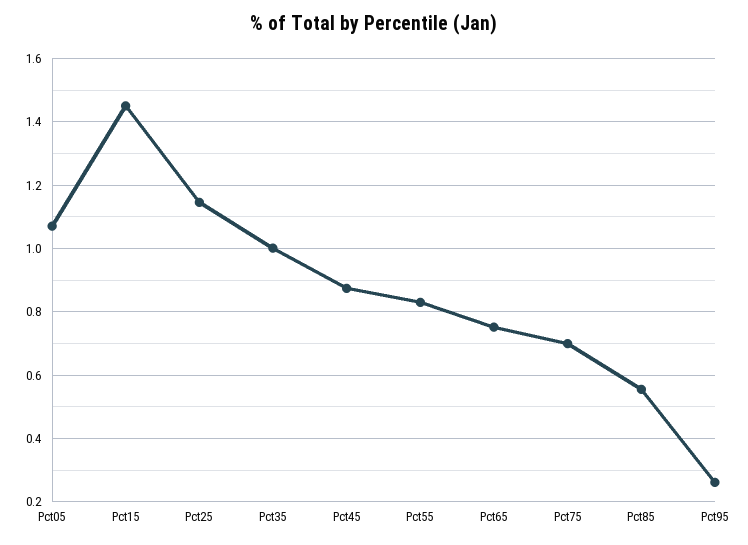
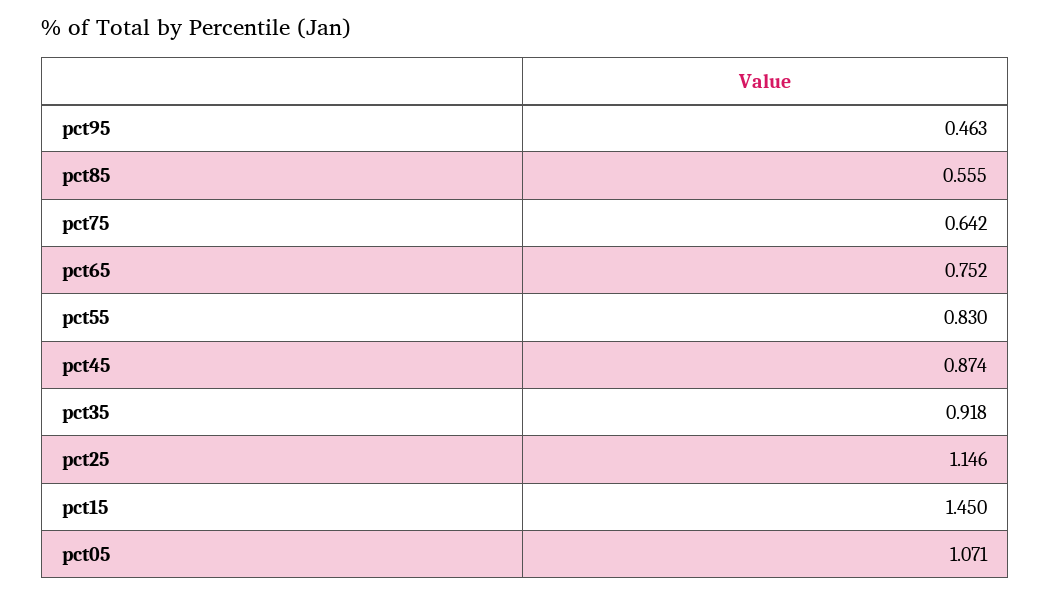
Pct35: 1 -> 0.918
Pct75: 0.7 -> 0.642
Pct95: 0.26 -> 0.463

